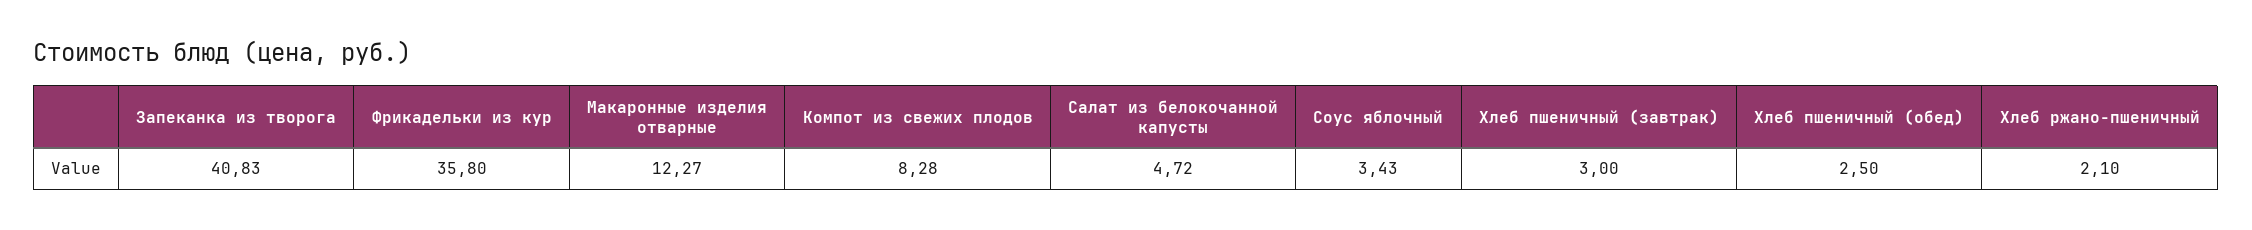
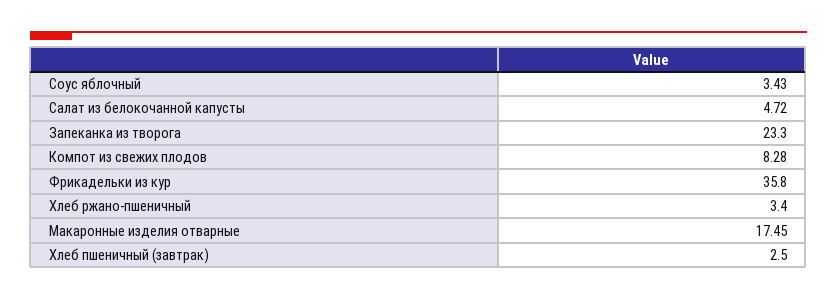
Запеканка из творога: 40.83 -> 23.3
Макаронные изделия отварные: 12.27 -> 17.45
Хлеб пшеничный (завтрак): 3 -> 2.5
Хлеб пшеничный (обед): 2.5 -> none
Хлеб ржано-пшеничный: 2.1 -> 3.4

